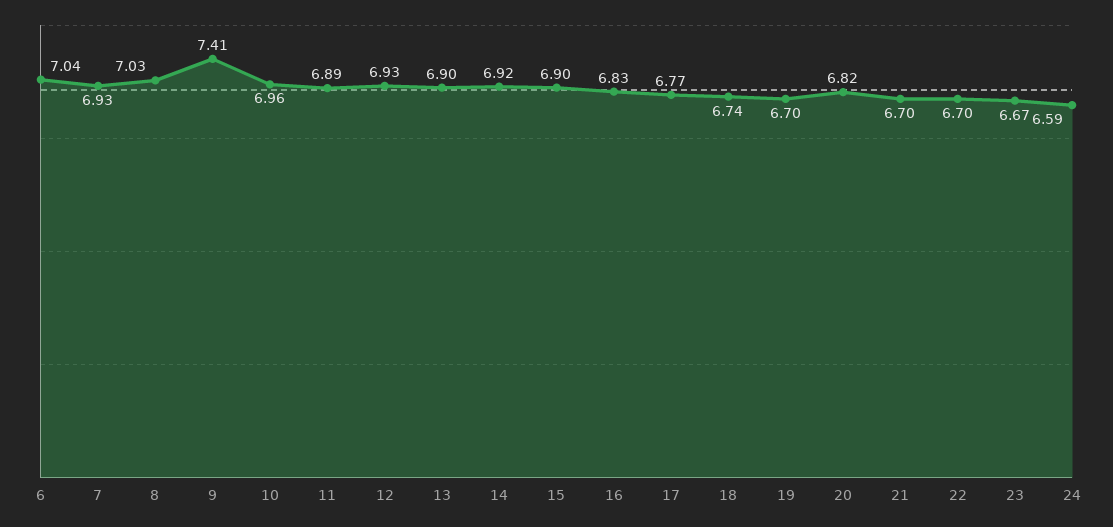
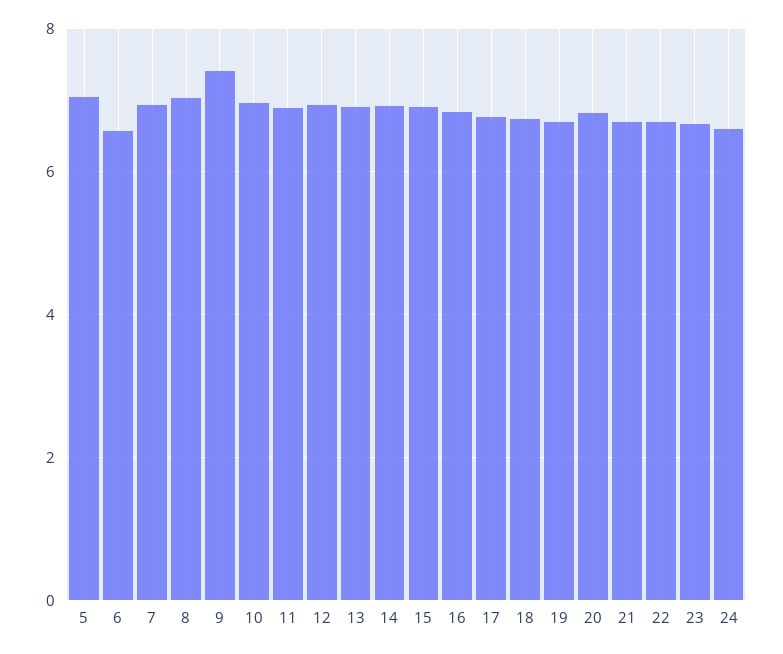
6: 7.04 -> 6.6
5: none -> 7

